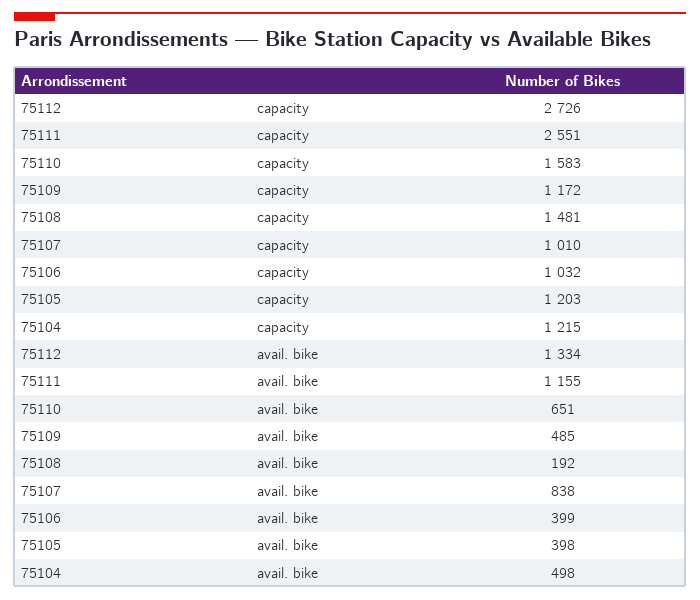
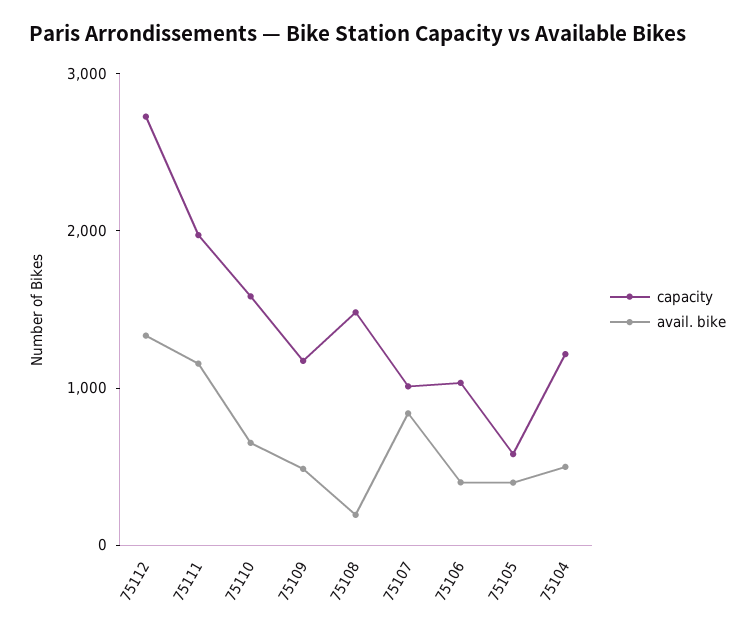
capacity, 75111: 2551 -> 2000
capacity, 75105: 1203 -> 600

